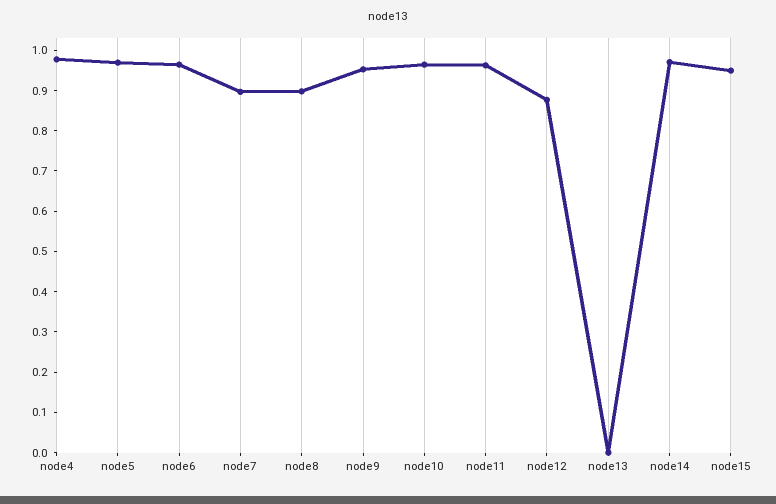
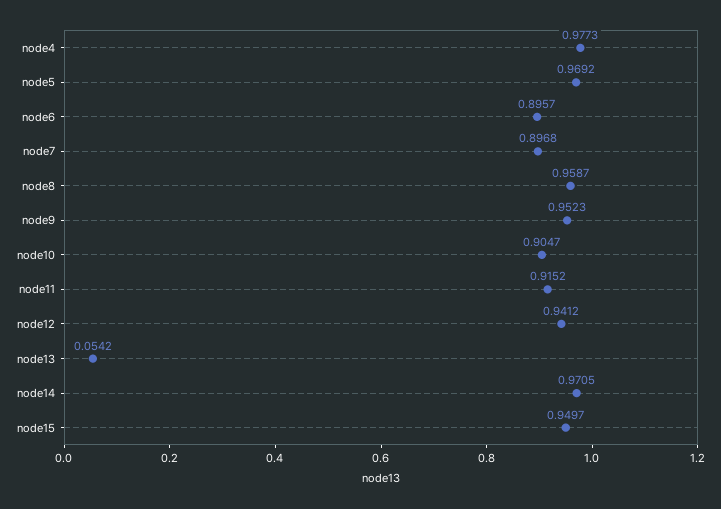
node6: 0.96 -> 0.8957
node8: 0.9 -> 0.9587
node10: 0.96 -> 0.9047
node11: 0.96 -> 0.9152
node12: 0.88 -> 0.9412
node13: 0 -> 0.0542

